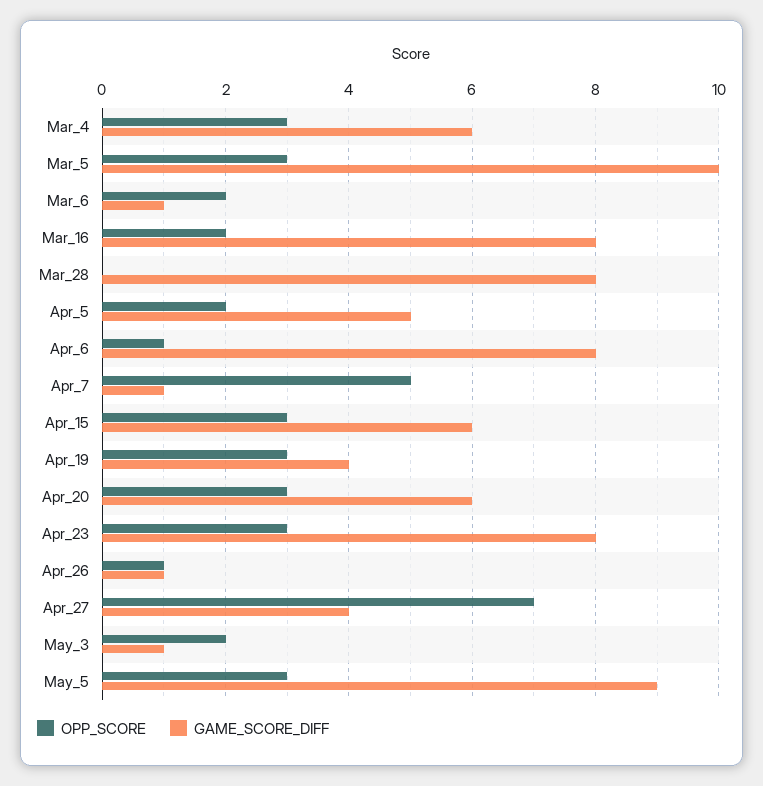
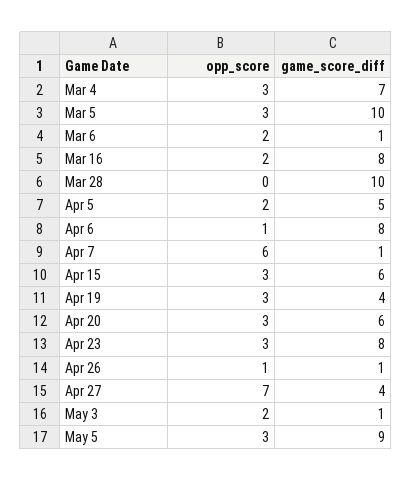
GAME_SCORE_DIFF, Mar_4: 6 -> 7
GAME_SCORE_DIFF, Mar_28: 8 -> 10
OPP_SCORE, Apr_7: 5 -> 6

